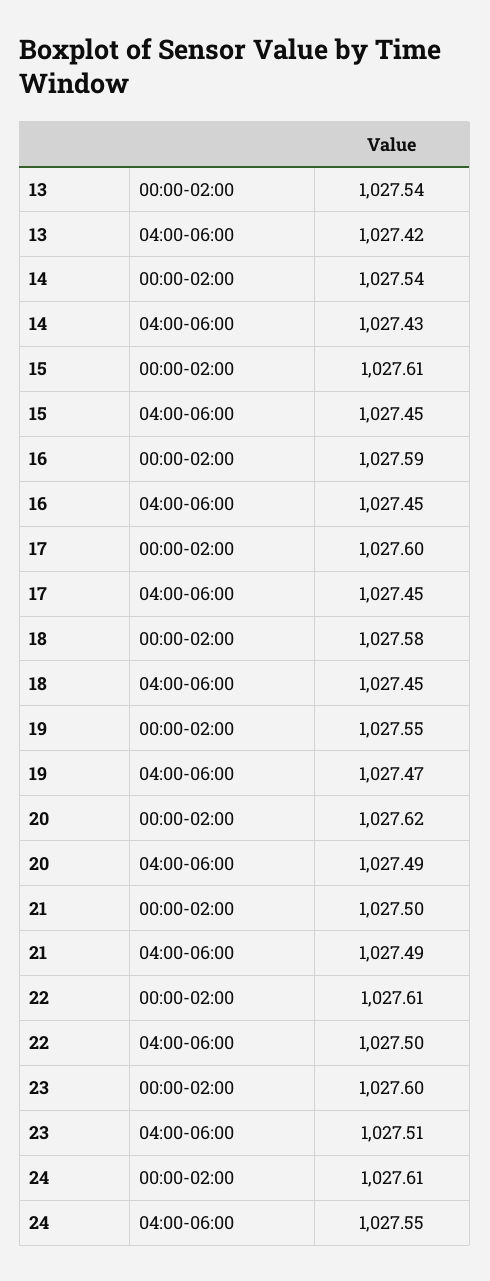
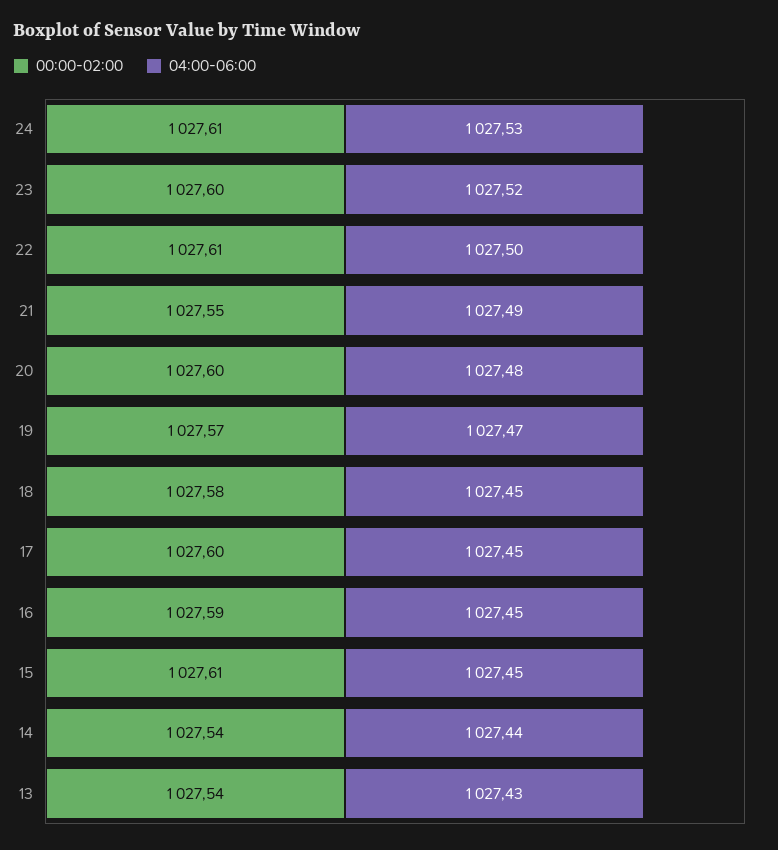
04:00-06:00, 13: 1027.42 -> 1027.43
04:00-06:00, 14: 1027.43 -> 1027.44
00:00-02:00, 19: 1027.55 -> 1027.57
00:00-02:00, 20: 1027.62 -> 1027.6
04:00-06:00, 20: 1027.49 -> 1027.48
00:00-02:00, 21: 1027.5 -> 1027.55
04:00-06:00, 23: 1027.51 -> 1027.52
04:00-06:00, 24: 1027.55 -> 1027.53

